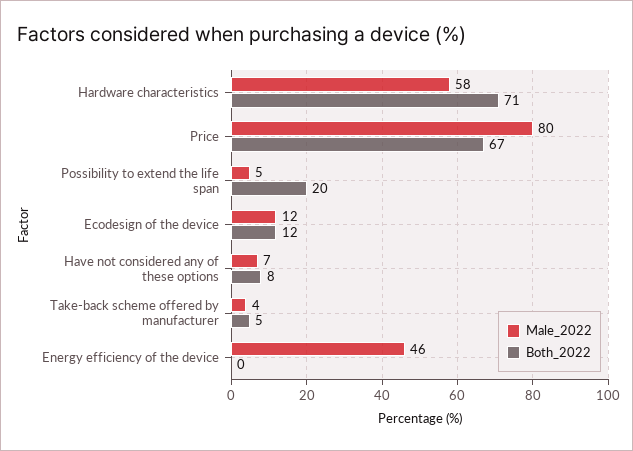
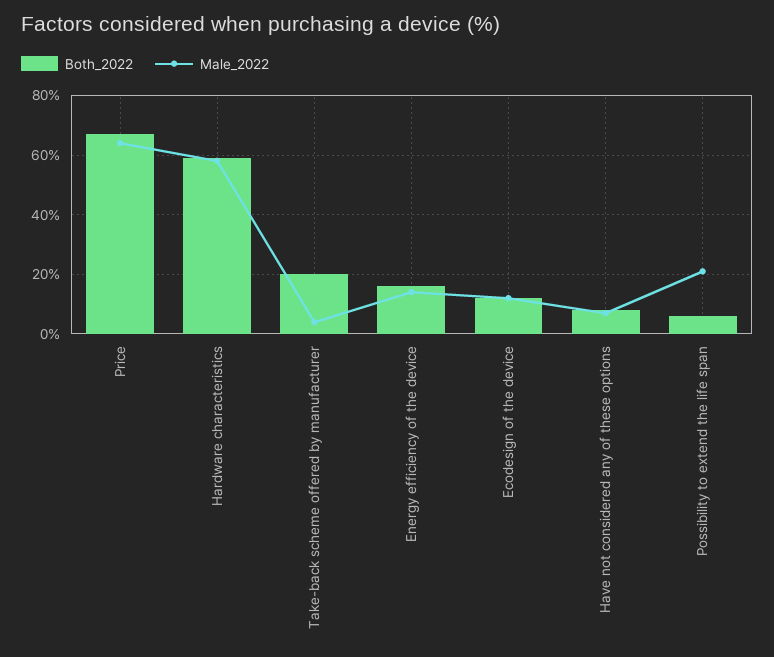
Both_2022, Hardware characteristics: 71 -> 60
Male_2022, Price: 80 -> 65
Male_2022, Possibility to extend the life span: 5 -> 20
Both_2022, Possibility to extend the life span: 20 -> 5
Both_2022, Take-back scheme offered by manufacturer: 5 -> 20
Male_2022, Energy efficiency of the device: 46 -> 15
Both_2022, Energy efficiency of the device: 0 -> 15

